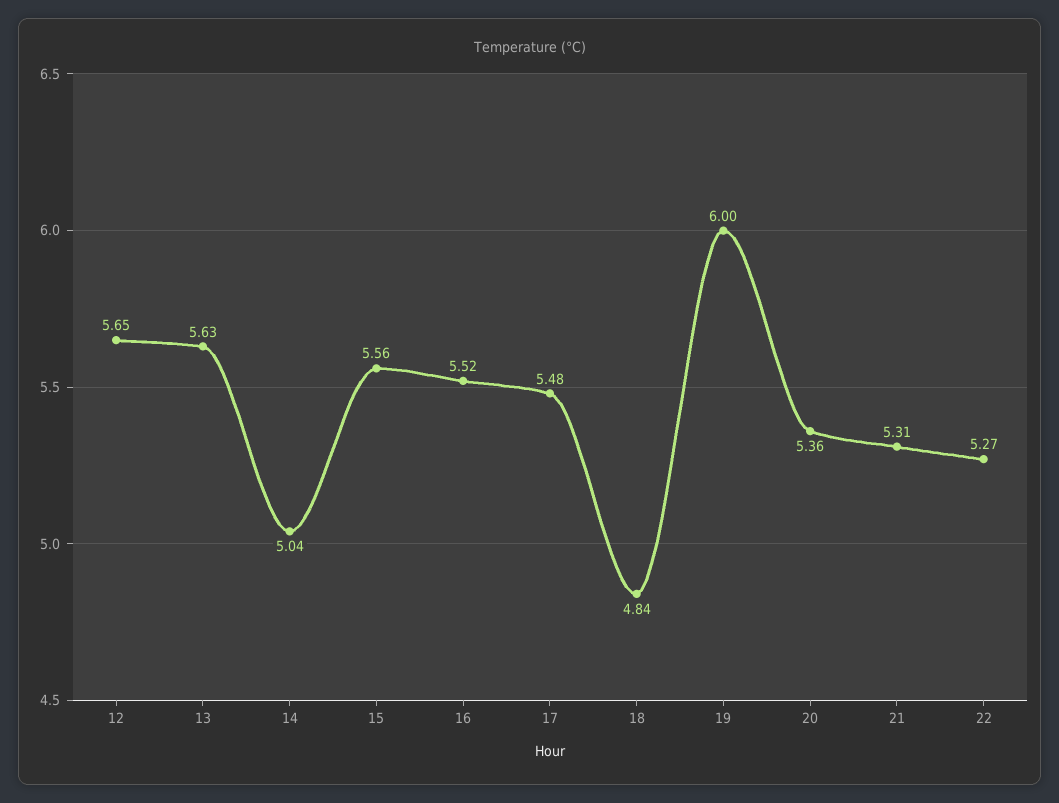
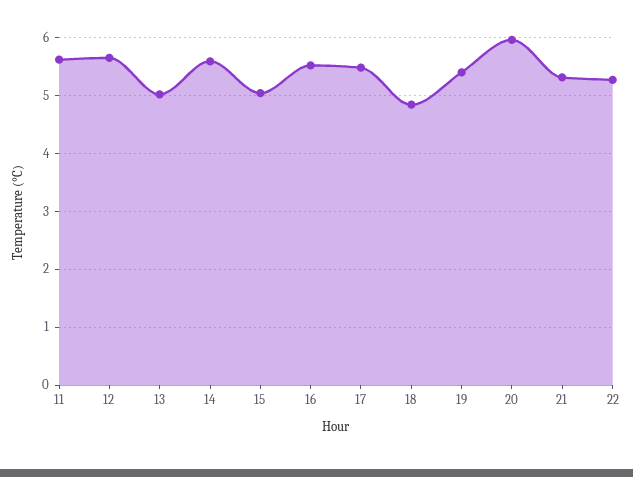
13: 5.63 -> 5
14: 5.04 -> 5.6
15: 5.56 -> 5
19: 6 -> 5.4
20: 5.36 -> 6
11: none -> 5.6

